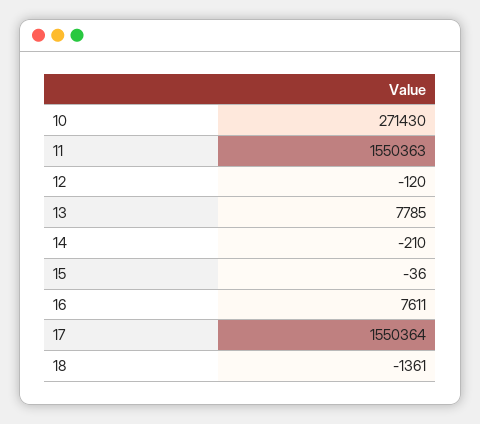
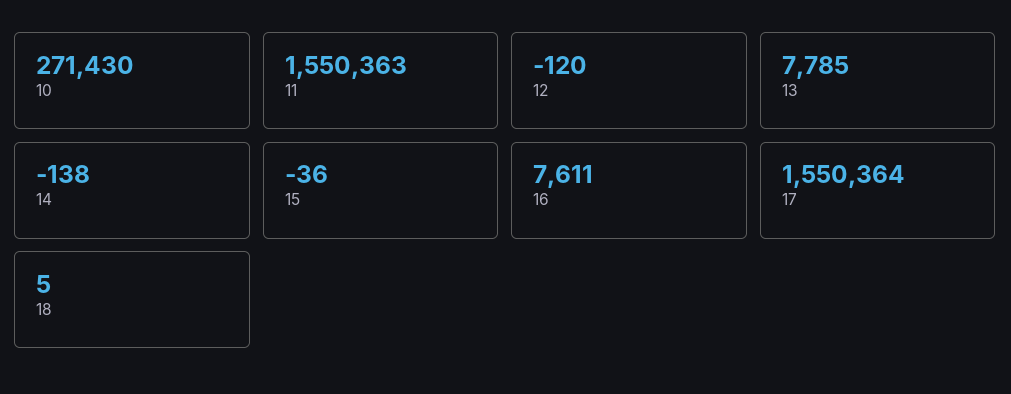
14: -210 -> -138
18: -1361 -> 5

